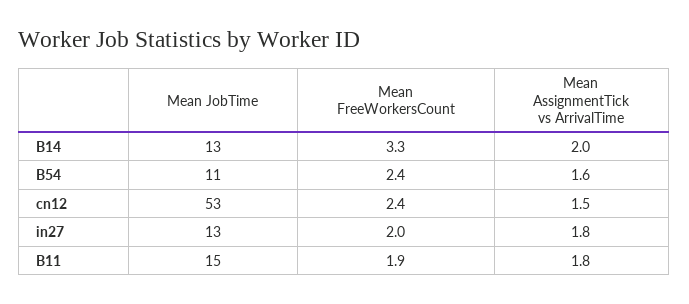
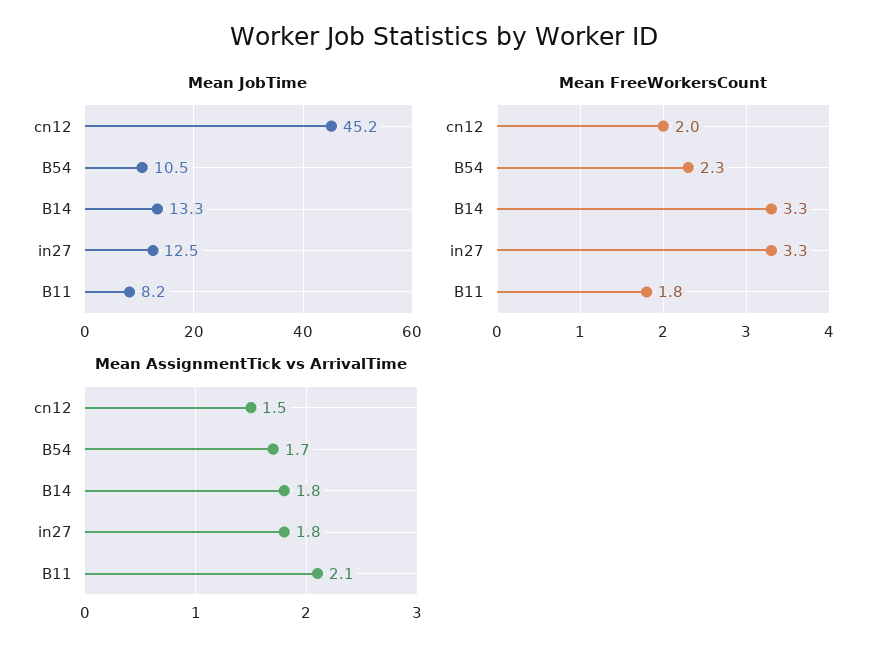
Mean AssignmentTick vs ArrivalTime, B14: 2 -> 1.8
Mean FreeWorkersCount, B54: 2.4 -> 2.3
Mean AssignmentTick vs ArrivalTime, B54: 1.6 -> 1.7
Mean JobTime, cn12: 53 -> 45.2
Mean FreeWorkersCount, cn12: 2.4 -> 2
Mean FreeWorkersCount, in27: 2 -> 3.3
Mean JobTime, B11: 15 -> 8.2
Mean FreeWorkersCount, B11: 1.9 -> 1.8
Mean AssignmentTick vs ArrivalTime, B11: 1.8 -> 2.1

